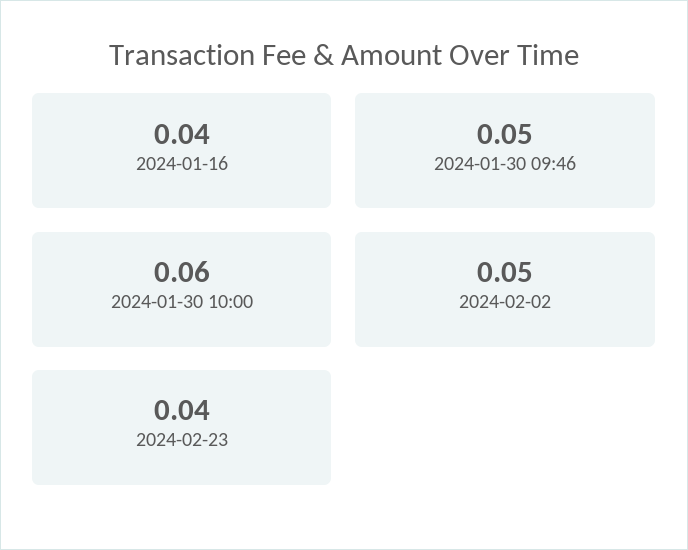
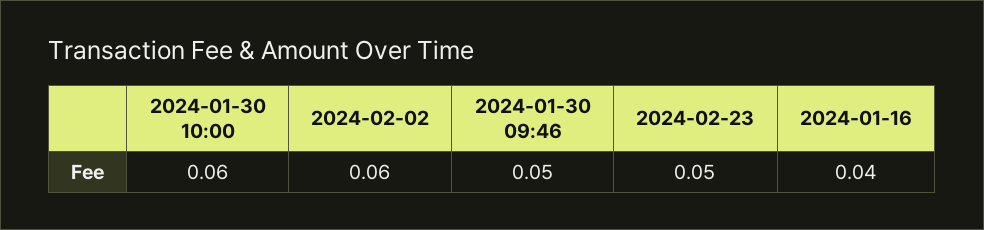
2024-02-02: 0.05 -> 0.06
2024-02-23: 0.04 -> 0.05

